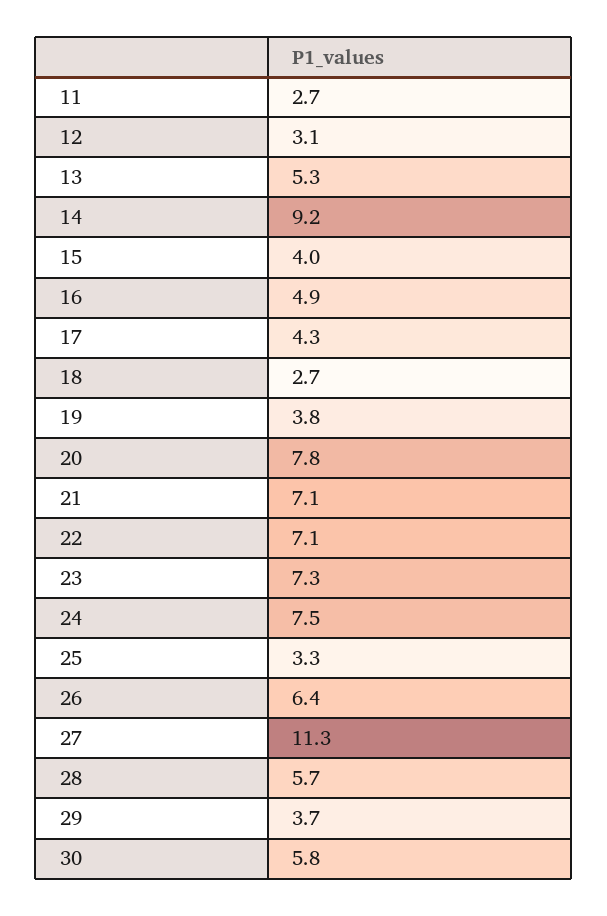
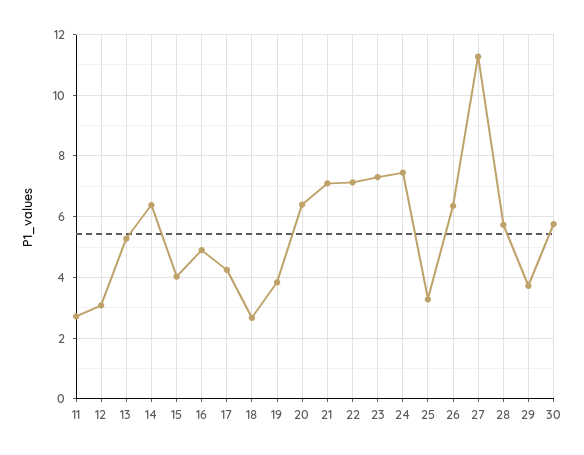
14: 9.2 -> 6.4
20: 7.8 -> 6.4

